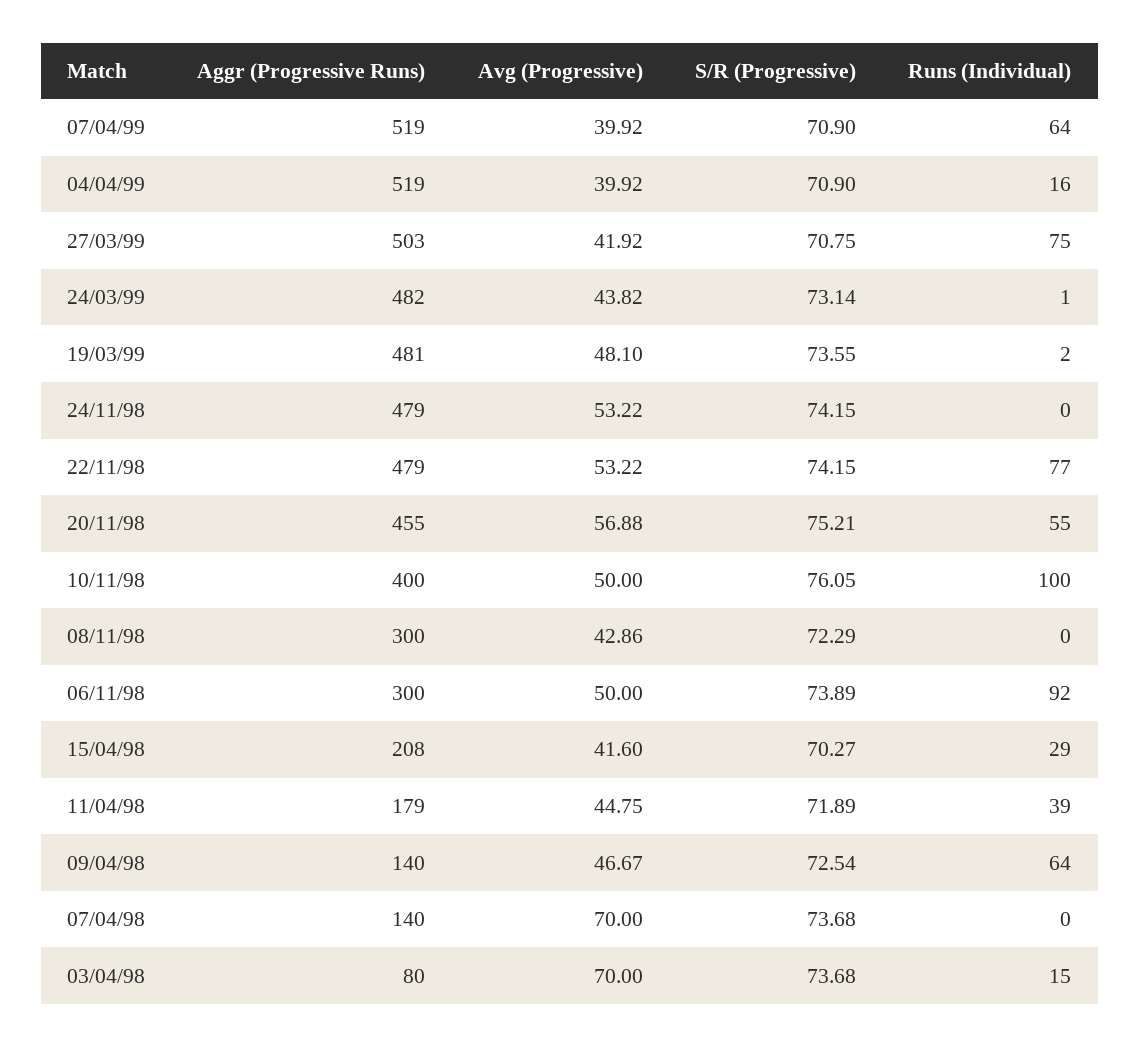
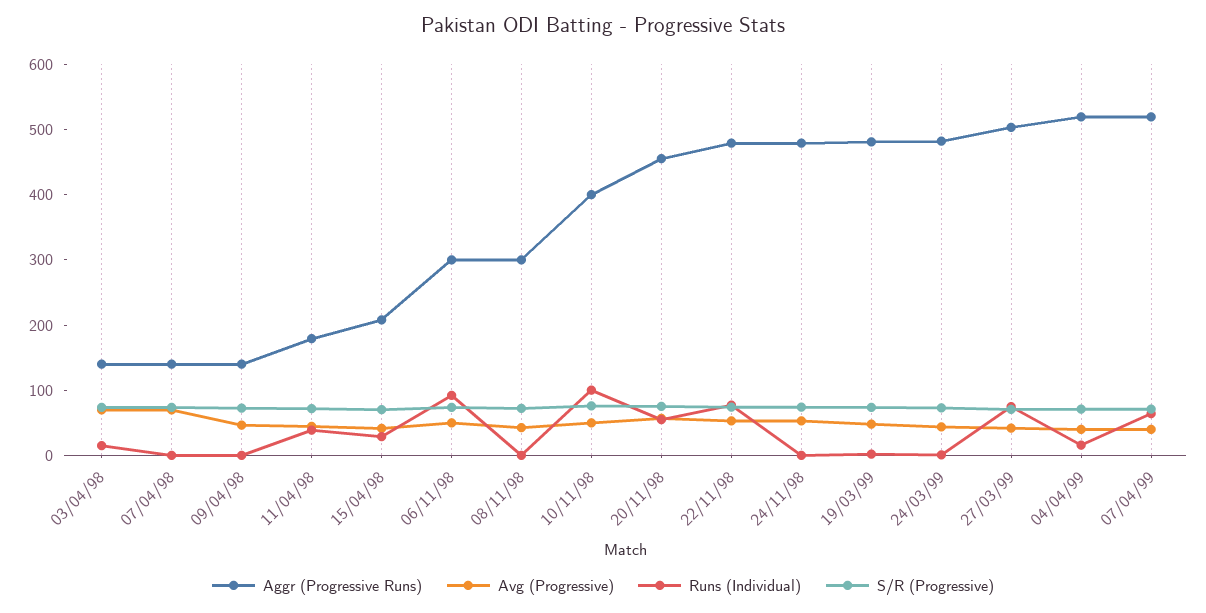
Runs (Individual), 09/04/98: 64 -> 0
Aggr (Progressive Runs), 03/04/98: 80 -> 140

